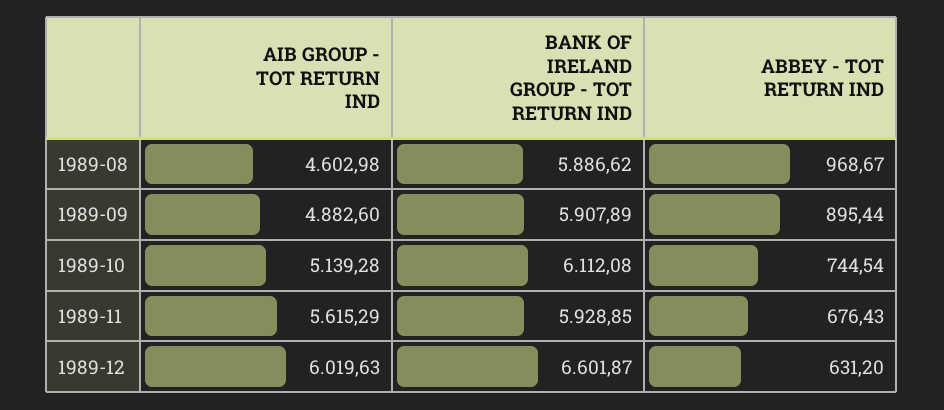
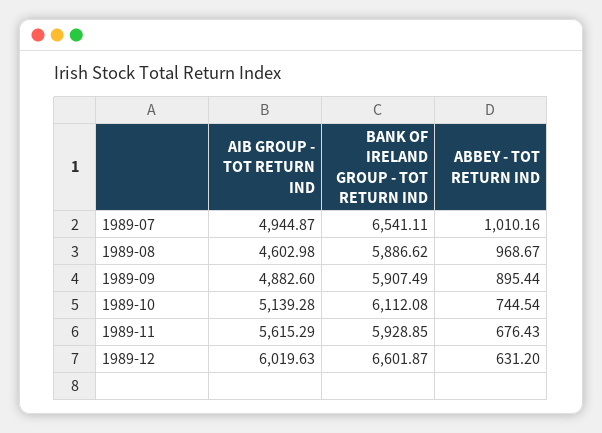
BANK OF IRELAND GROUP - TOT RETURN IND, 1989-09: 5907.89 -> 5907.49
AIB GROUP - TOT RETURN IND, 1989-07: none -> 4944.87
BANK OF IRELAND GROUP - TOT RETURN IND, 1989-07: none -> 6541.11
ABBEY - TOT RETURN IND, 1989-07: none -> 1010.16

